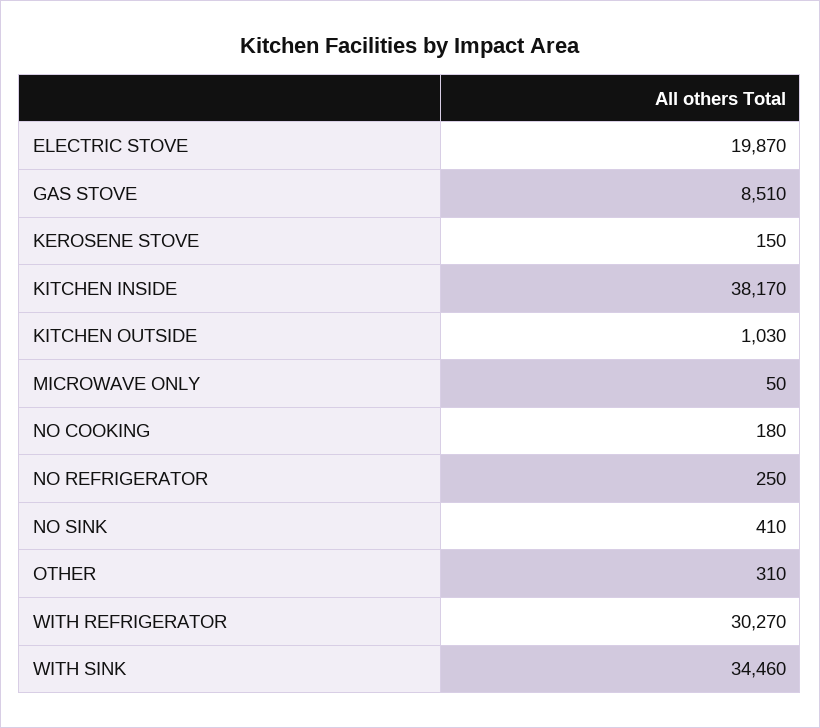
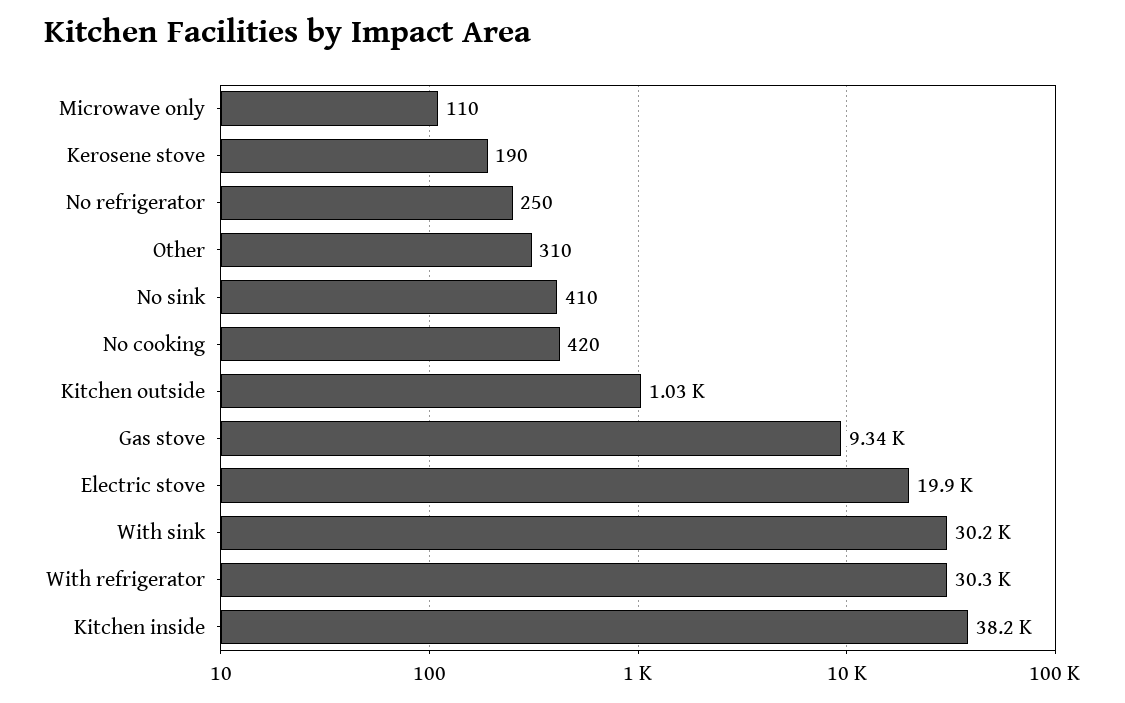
GAS STOVE: 8510 -> 9340
KEROSENE STOVE: 150 -> 190
MICROWAVE ONLY: 50 -> 110
NO COOKING: 180 -> 420
WITH SINK: 34460 -> 30200

